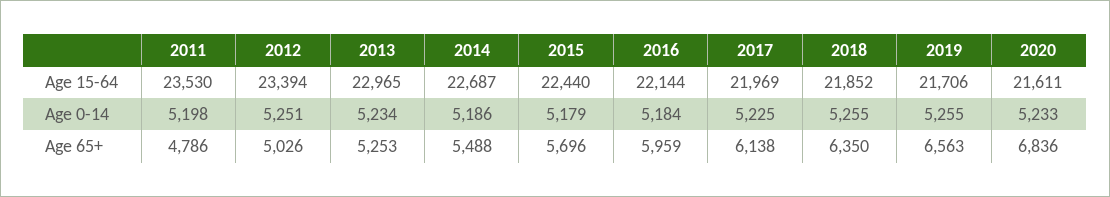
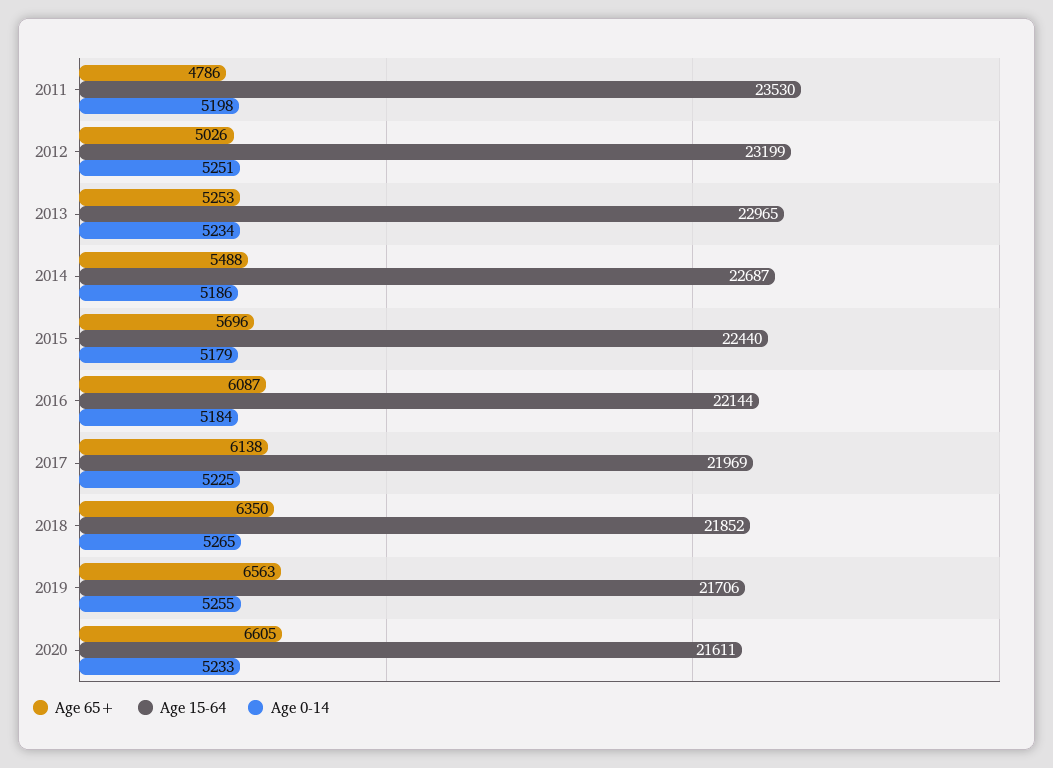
Age 15-64, 2012: 23394 -> 23199
Age 0-14, 2018: 5255 -> 5265
Age 65+, 2016: 5959 -> 6087
Age 65+, 2020: 6836 -> 6605

